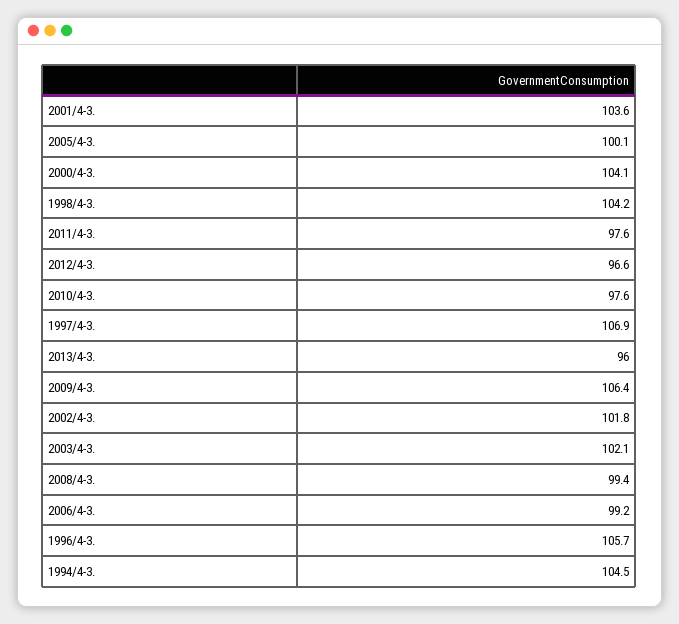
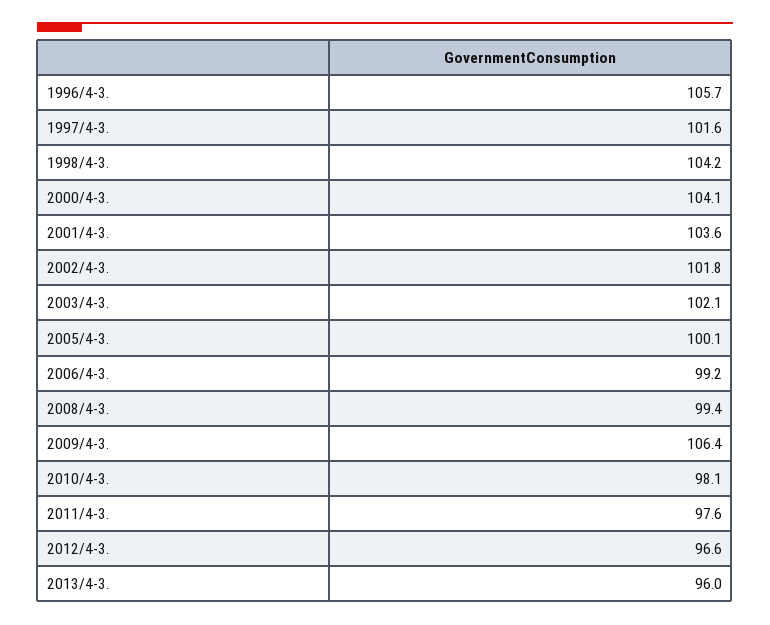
2010/4-3.: 97.6 -> 98.1
1997/4-3.: 106.9 -> 101.6
1994/4-3.: 104.5 -> none

